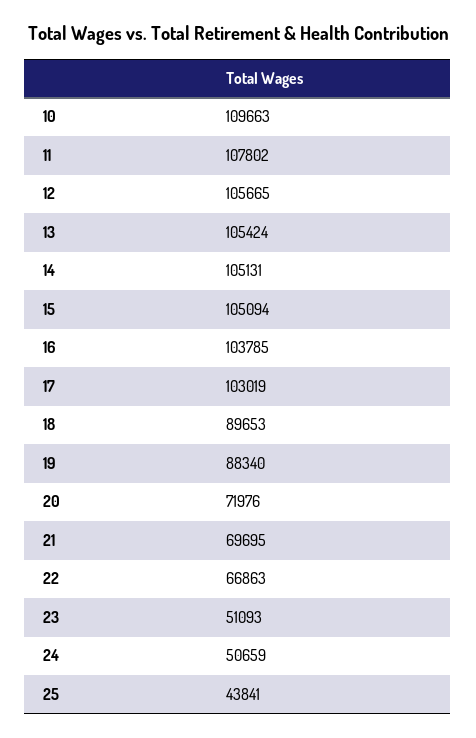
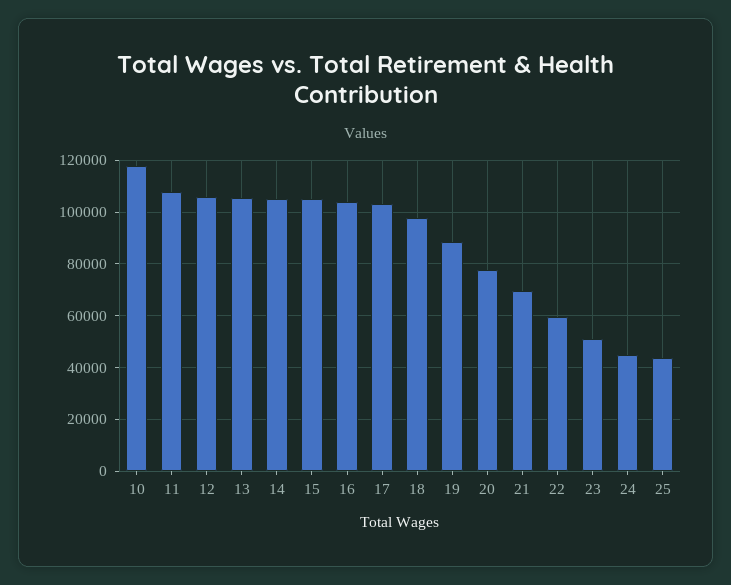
10: 109663 -> 117500
18: 89653 -> 97500
20: 71976 -> 77500
22: 66863 -> 60000
24: 50659 -> 45000

